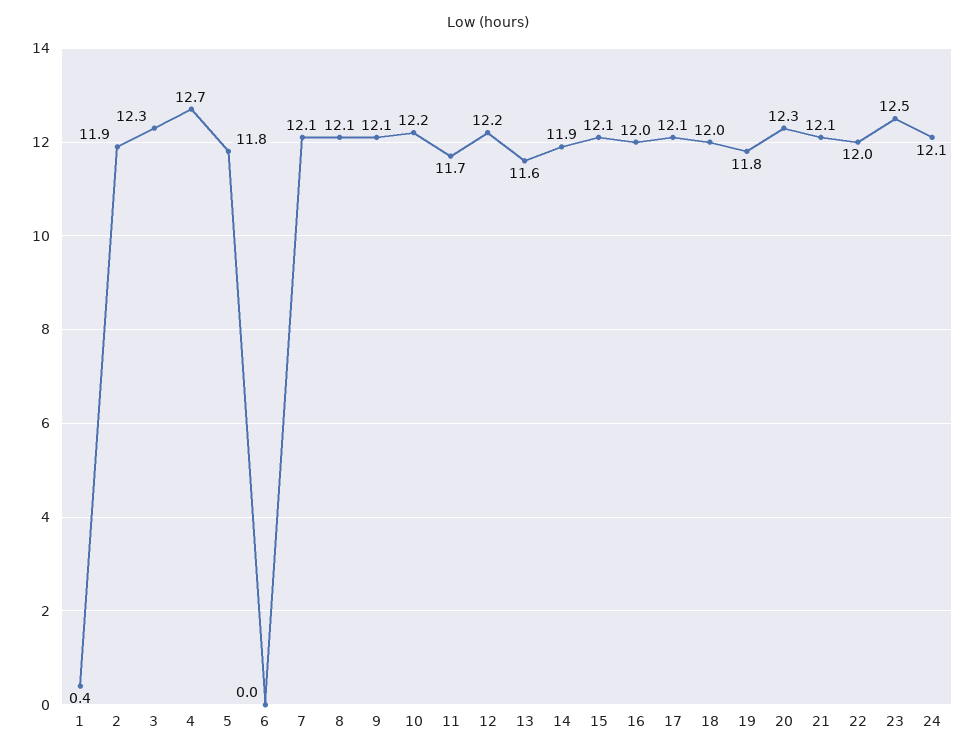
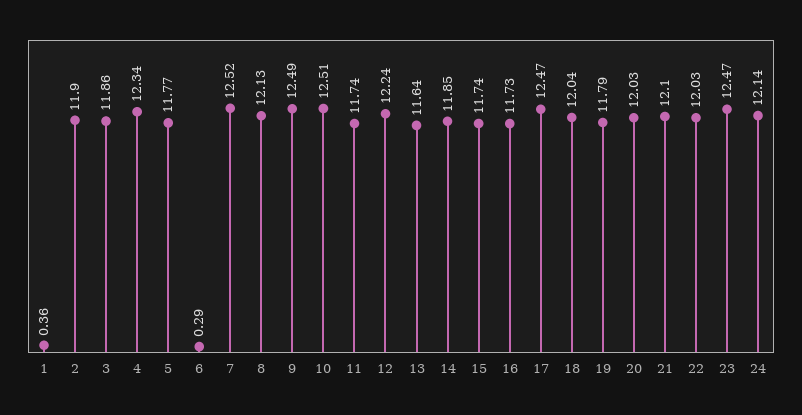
3: 12.3 -> 11.86
4: 12.7 -> 12.34
6: 0 -> 0.29
7: 12.1 -> 12.52
9: 12.1 -> 12.49
10: 12.2 -> 12.51
15: 12.1 -> 11.74
16: 12 -> 11.73
17: 12.1 -> 12.47
20: 12.3 -> 12.03

